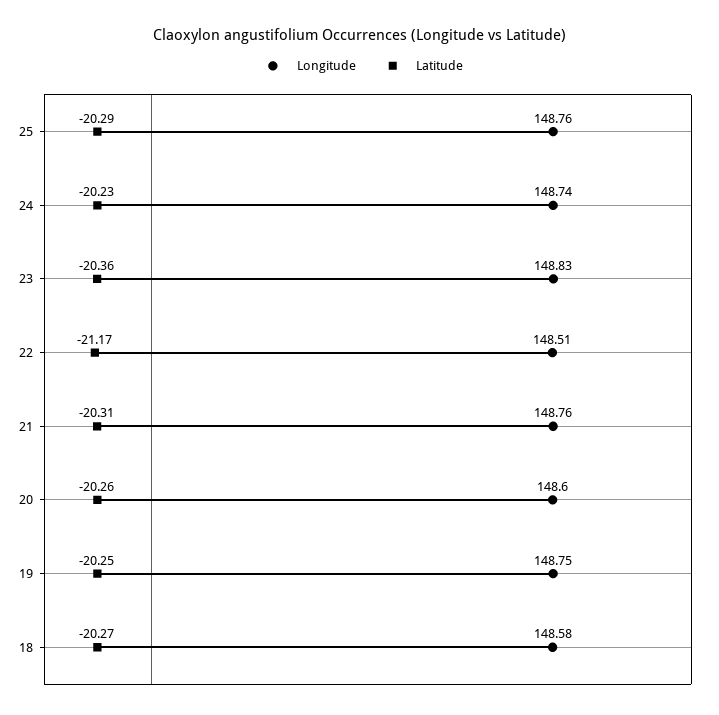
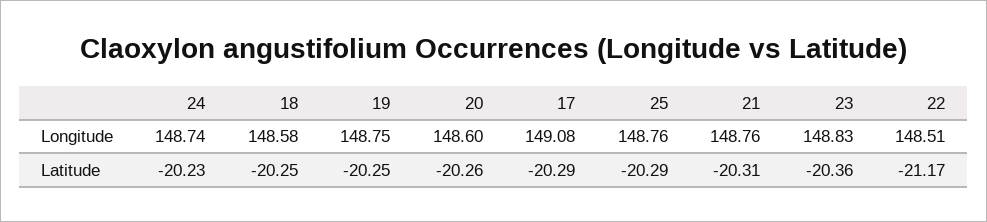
Latitude, 18: -20.27 -> -20.25
Longitude, 17: none -> 149.08
Latitude, 17: none -> -20.29

